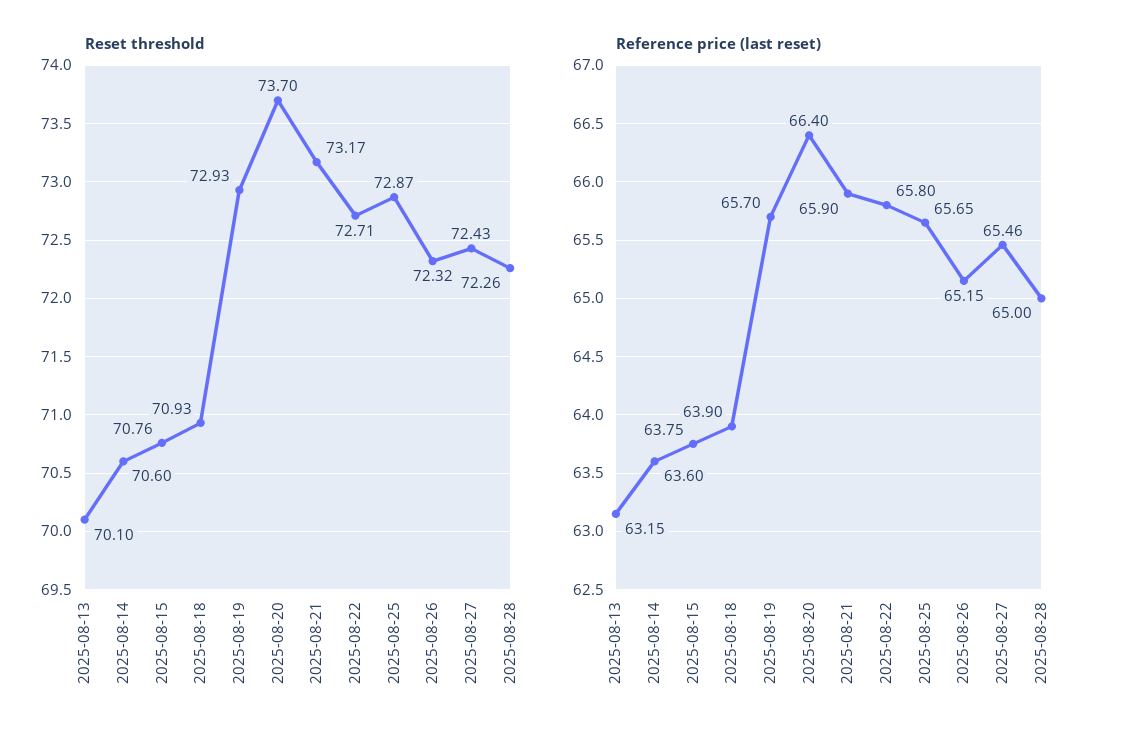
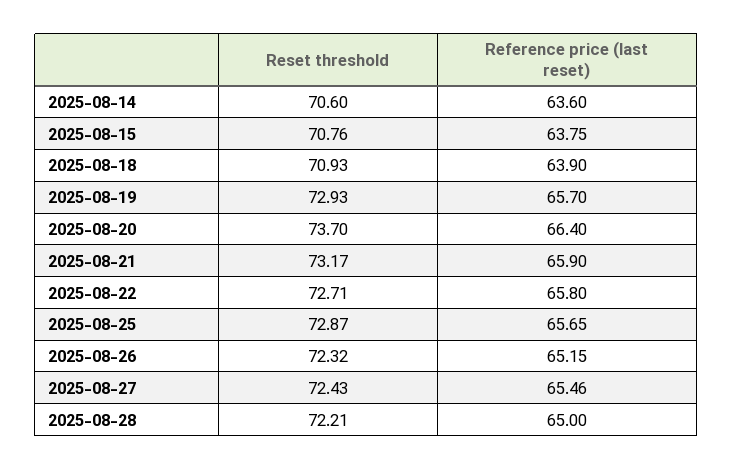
Reset threshold, 2025-08-13: 70.1 -> none
Reset threshold, 2025-08-28: 72.26 -> 72.21
Reference price (last reset), 2025-08-13: 63.15 -> none

